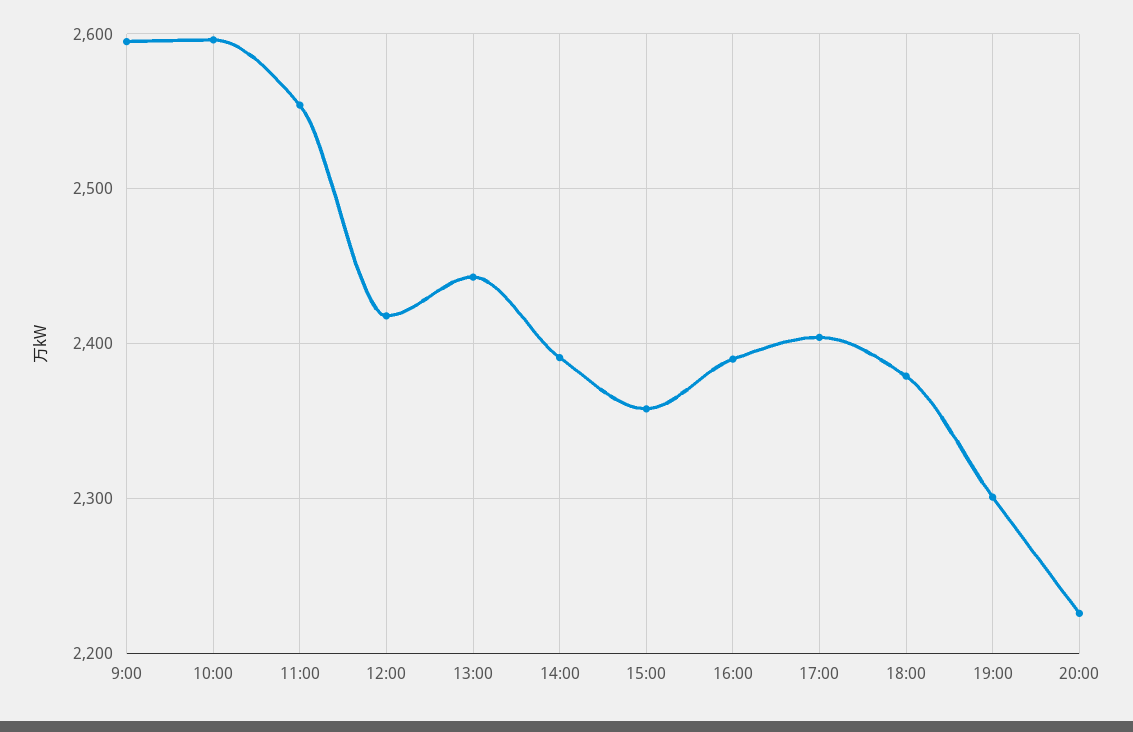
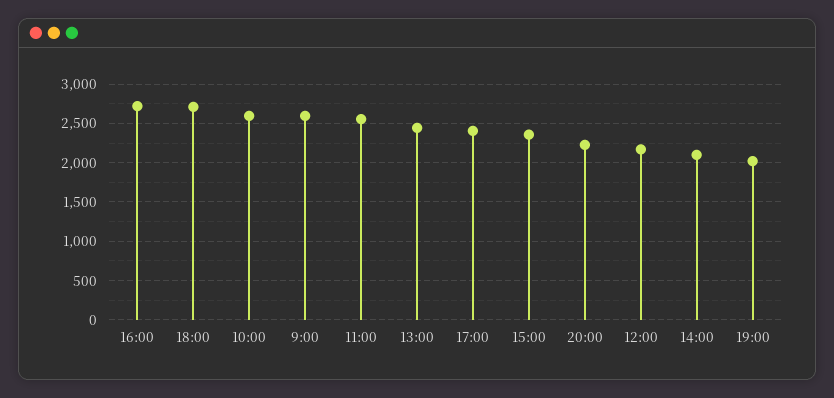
12:00: 2420 -> 2200
14:00: 2390 -> 2100
16:00: 2390 -> 2700
18:00: 2380 -> 2700
19:00: 2300 -> 2000

